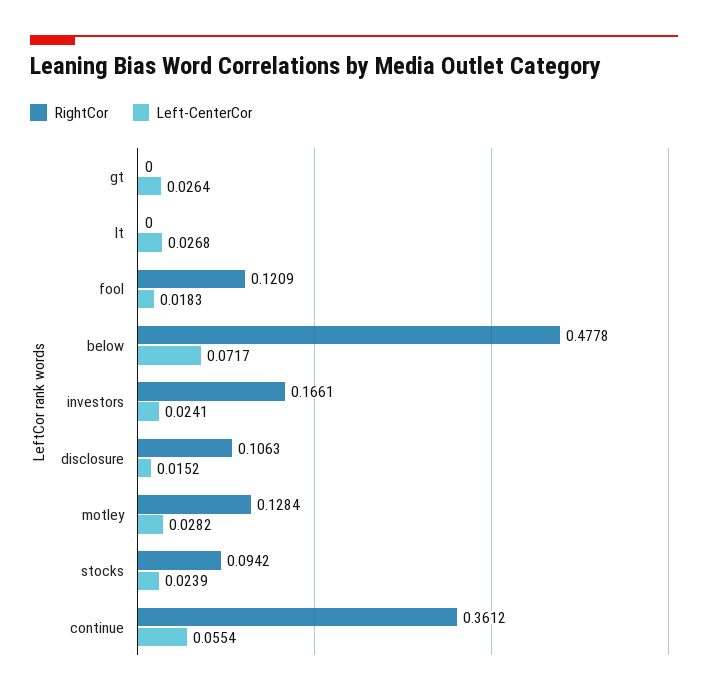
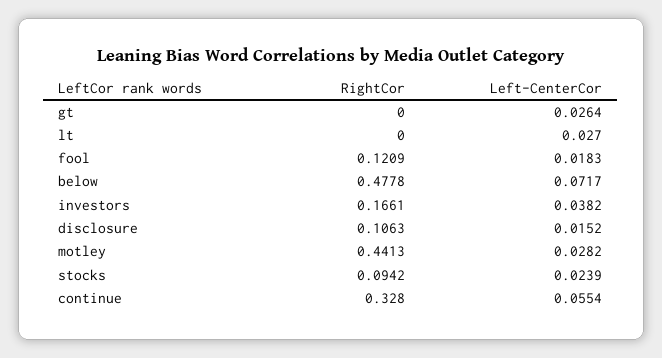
Left-CenterCor, lt: 0.0268 -> 0.027
Left-CenterCor, investors: 0.0241 -> 0.0382
RightCor, motley: 0.1284 -> 0.4413
RightCor, continue: 0.3612 -> 0.328

